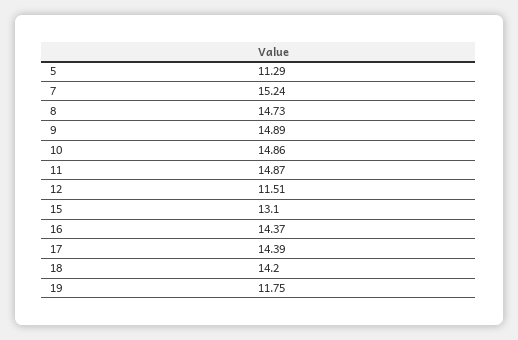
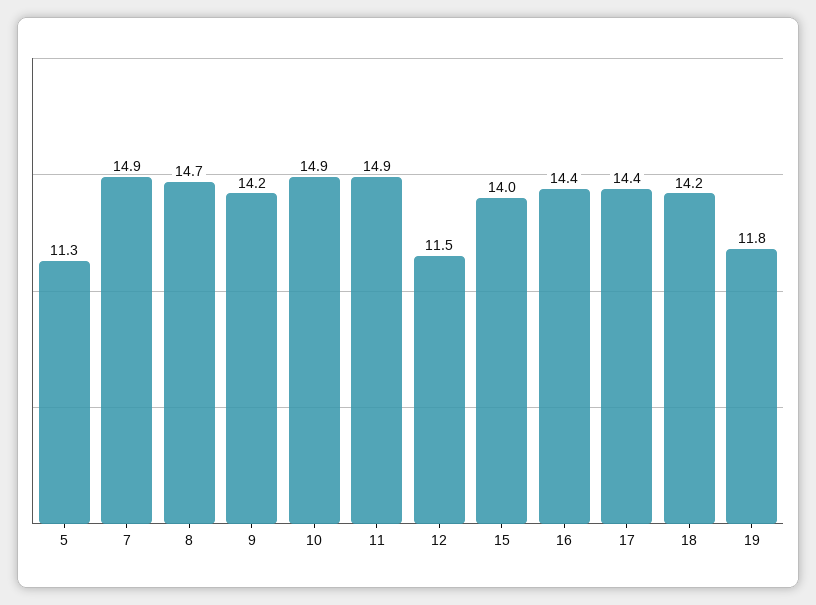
7: 15.24 -> 14.9
9: 14.89 -> 14.2
15: 13.1 -> 14

